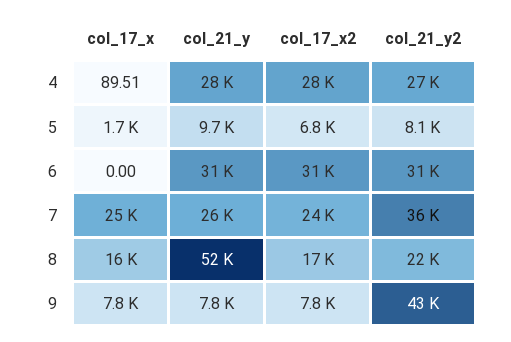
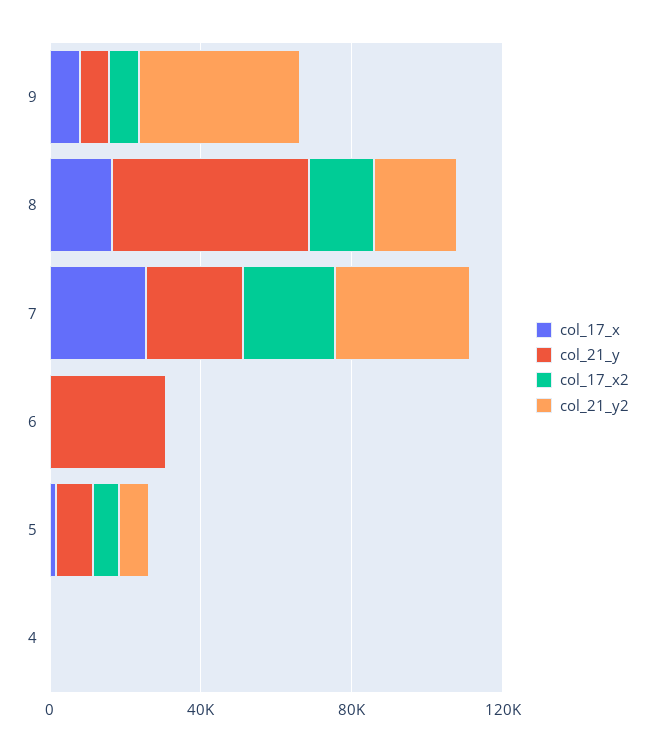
col_21_y, 4: 28000 -> 0
col_17_x2, 4: 28000 -> 0
col_21_y2, 4: 27000 -> 0
col_17_x2, 6: 31000 -> 0
col_21_y2, 6: 31000 -> 0

